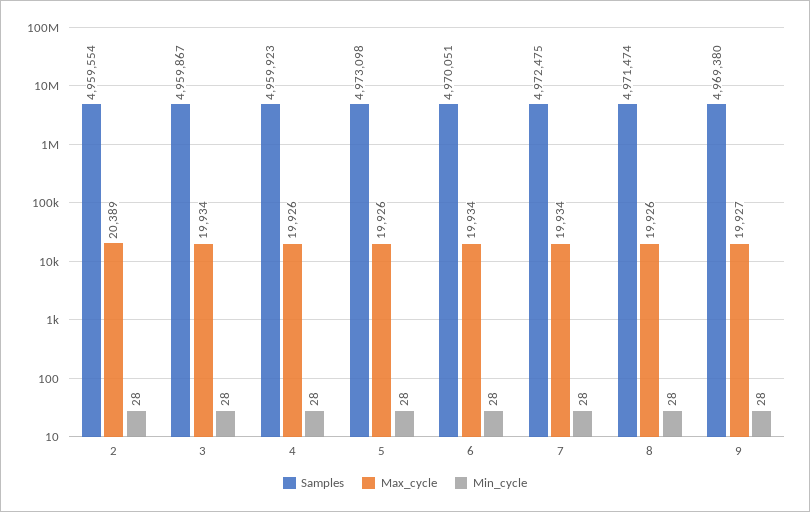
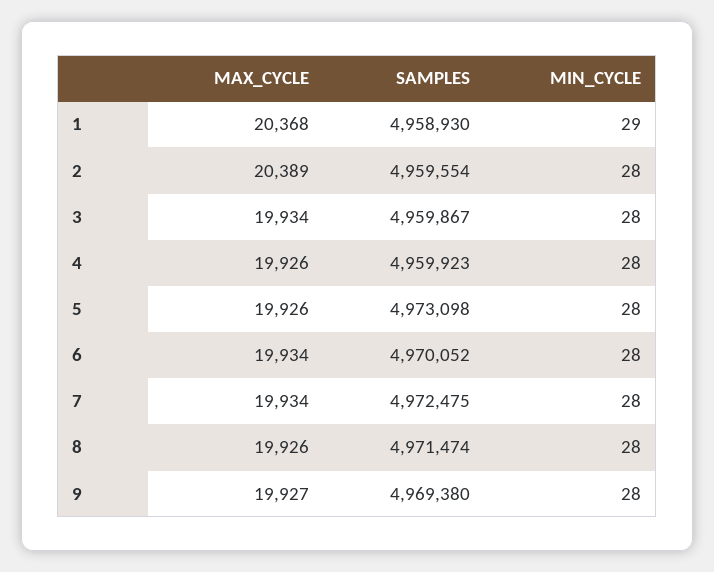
Samples, 6: 4970051 -> 4970052
Max_cycle, 1: none -> 20368
Samples, 1: none -> 4958930
Min_cycle, 1: none -> 29

